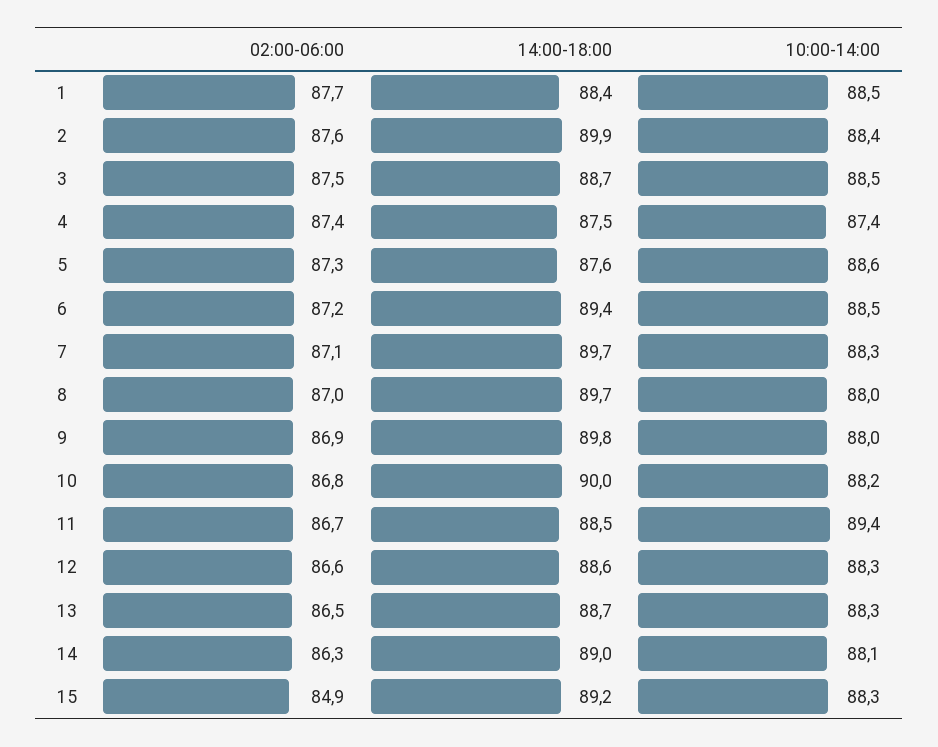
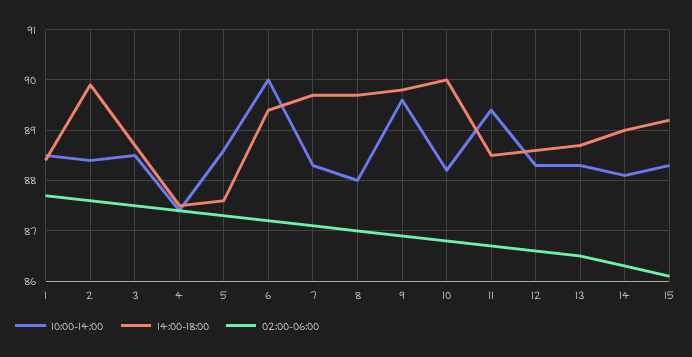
10:00-14:00, 6: 88.5 -> 90
10:00-14:00, 9: 88 -> 89.5
02:00-06:00, 15: 84.9 -> 86

